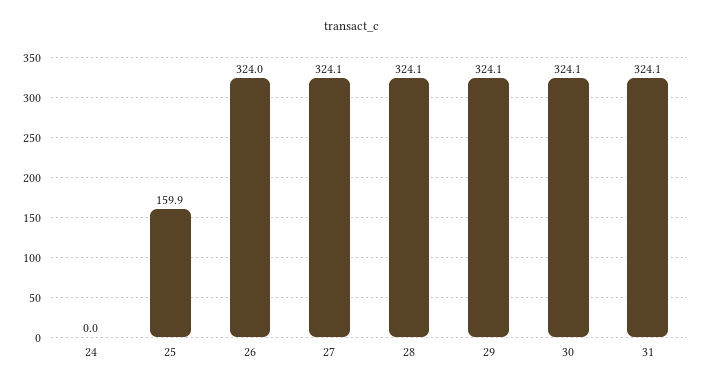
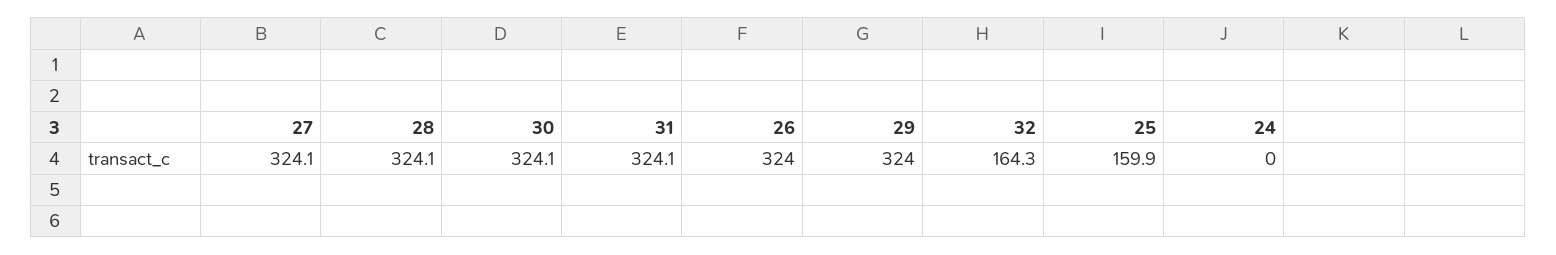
29: 324.1 -> 324
32: none -> 164.3

